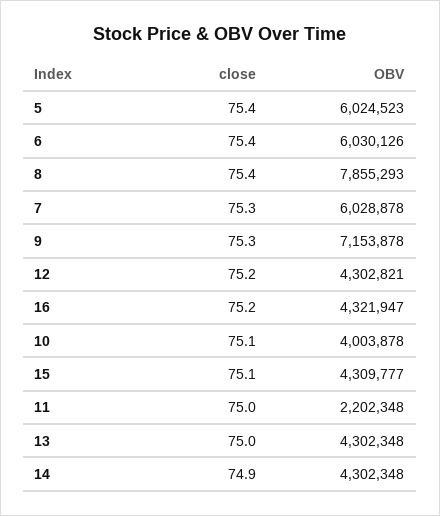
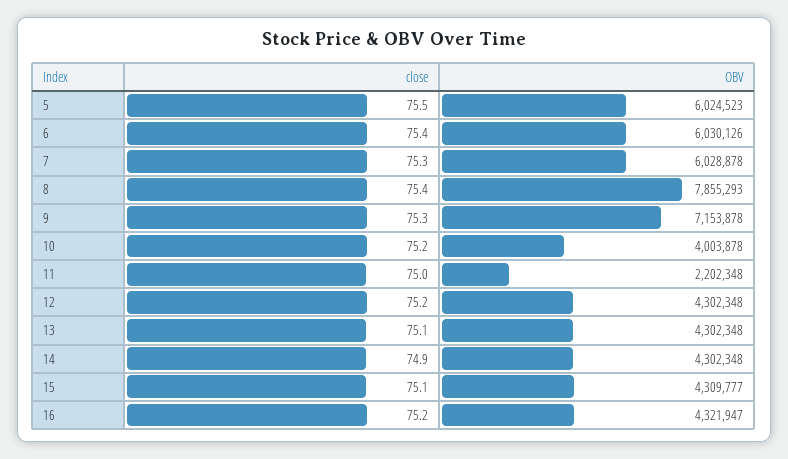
close, 5: 75.4 -> 75.5
OBV, 12: 4302821 -> 4302348
close, 10: 75.1 -> 75.2
close, 13: 75 -> 75.1

